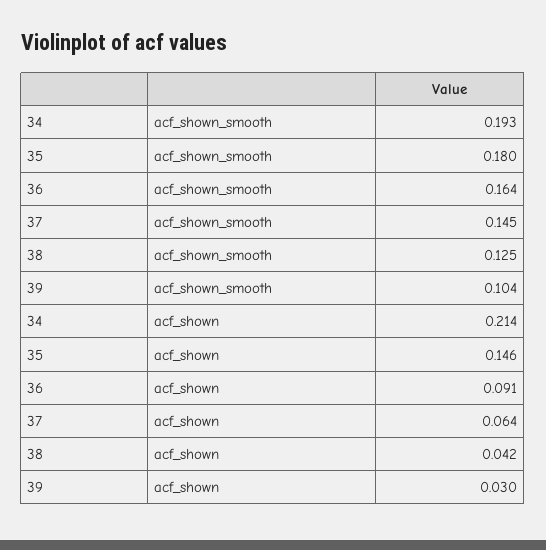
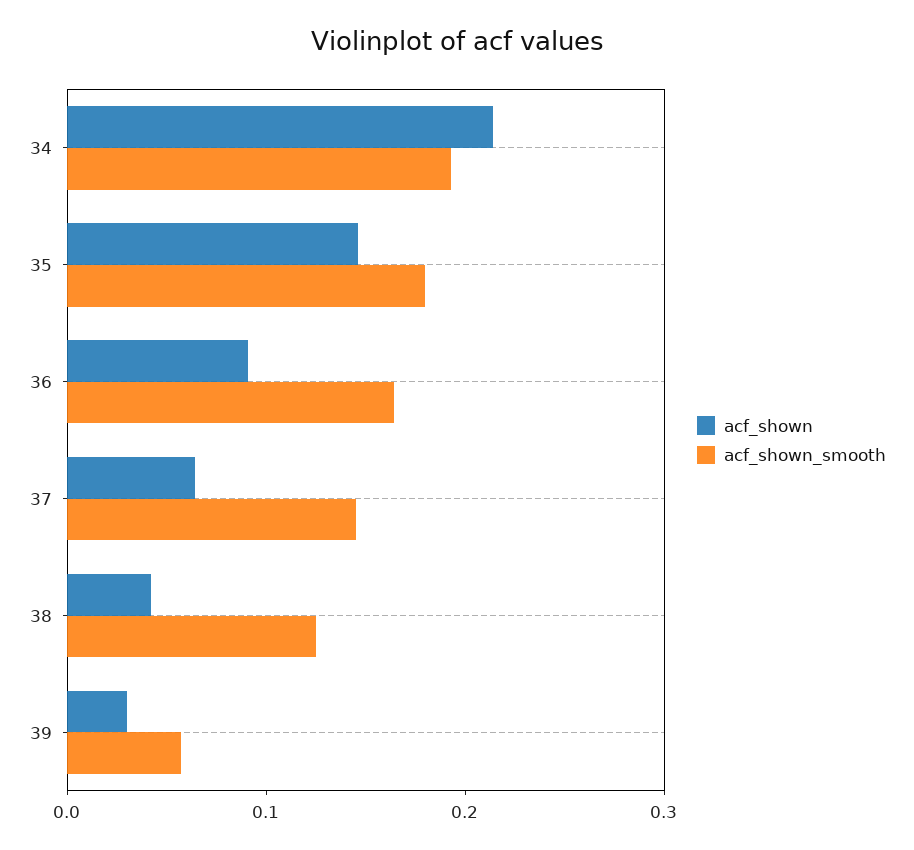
acf_shown_smooth, 39: 0.104 -> 0.06

